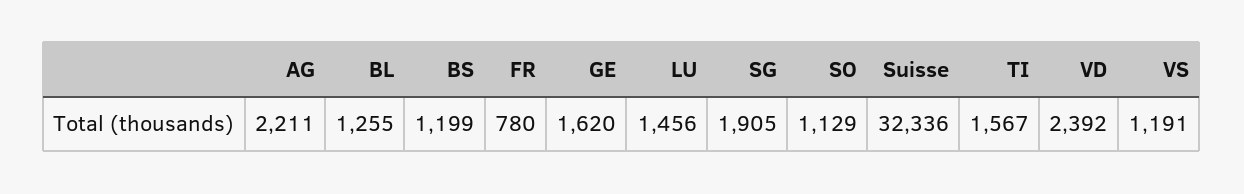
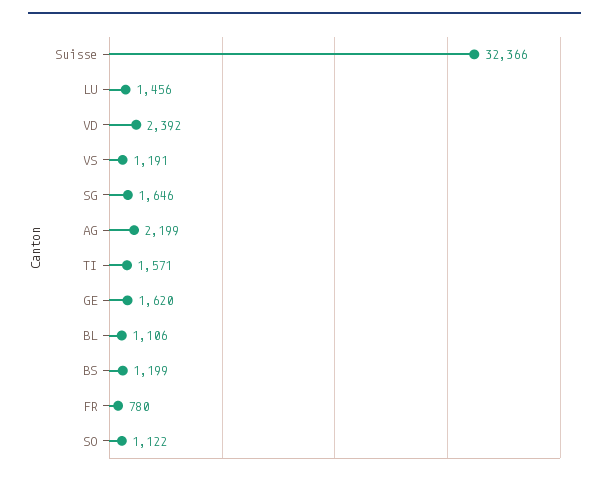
AG: 2211 -> 2199
BL: 1255 -> 1106
SG: 1905 -> 1646
SO: 1129 -> 1122
Suisse: 32336 -> 32366
TI: 1567 -> 1571

